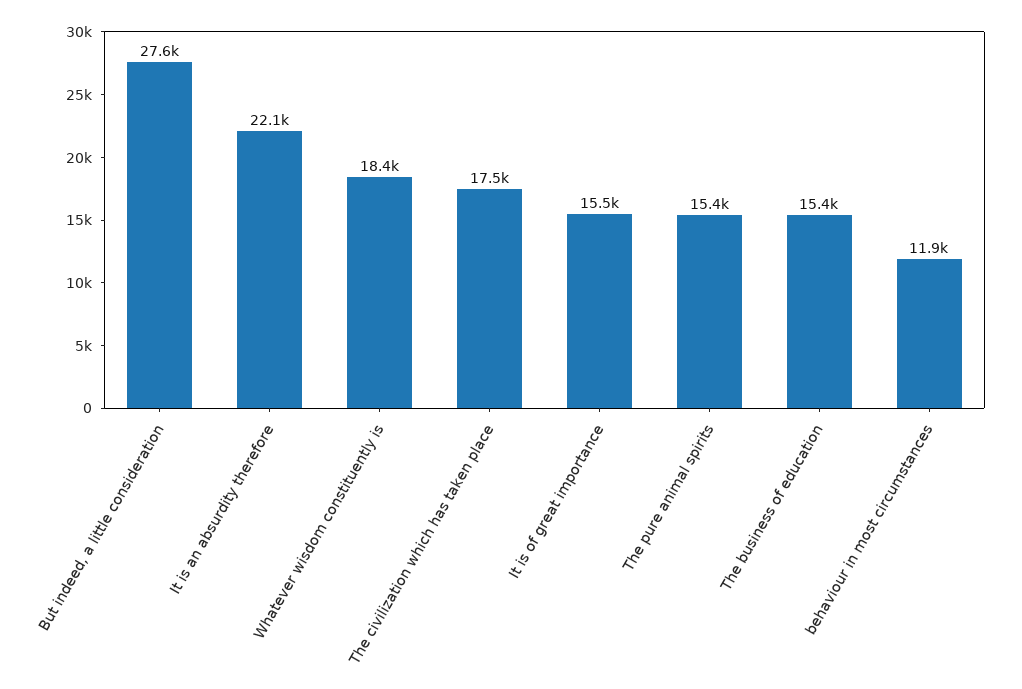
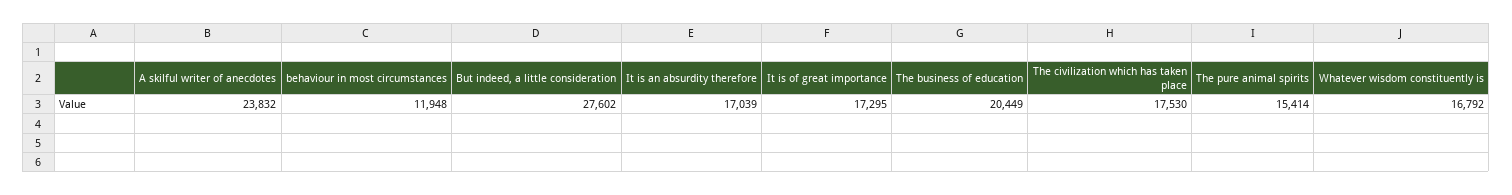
It is an absurdity therefore: 22100 -> 17039
Whatever wisdom constituently is: 18400 -> 16792
It is of great importance: 15500 -> 17295
The business of education: 15400 -> 20449
A skilful writer of anecdotes: none -> 23832

